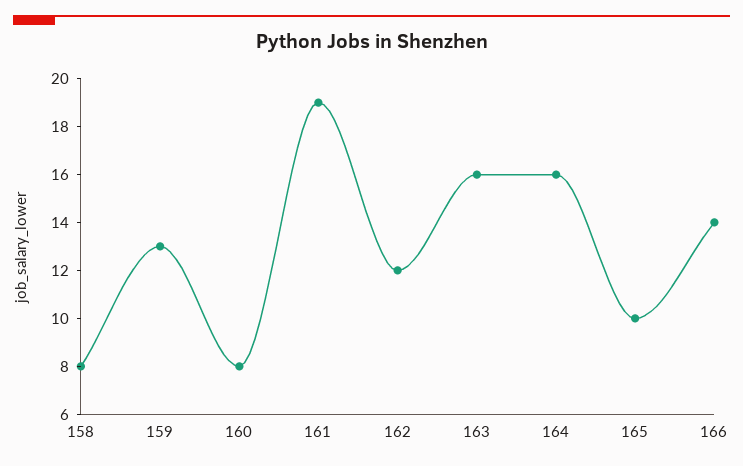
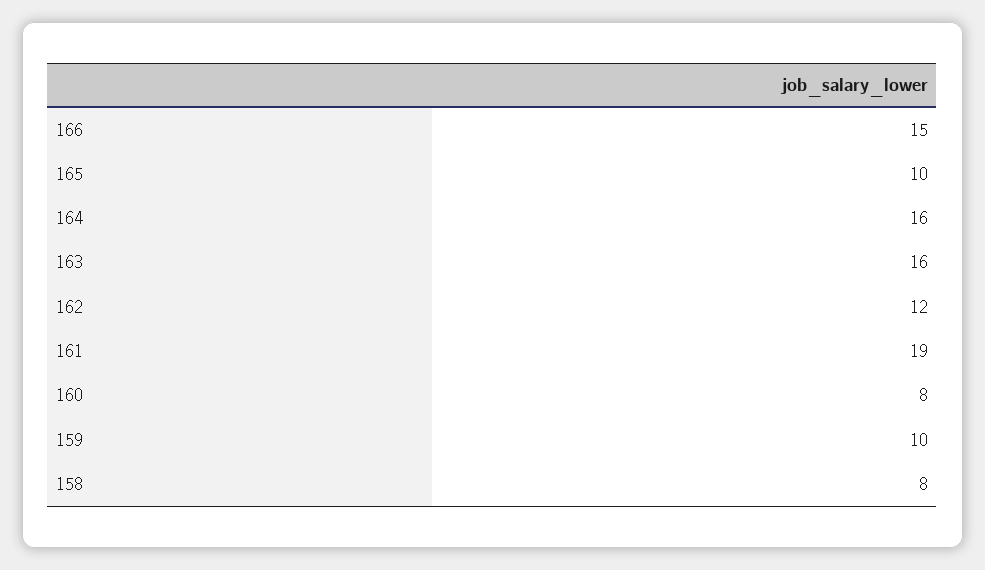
159: 13 -> 10
166: 14 -> 15

